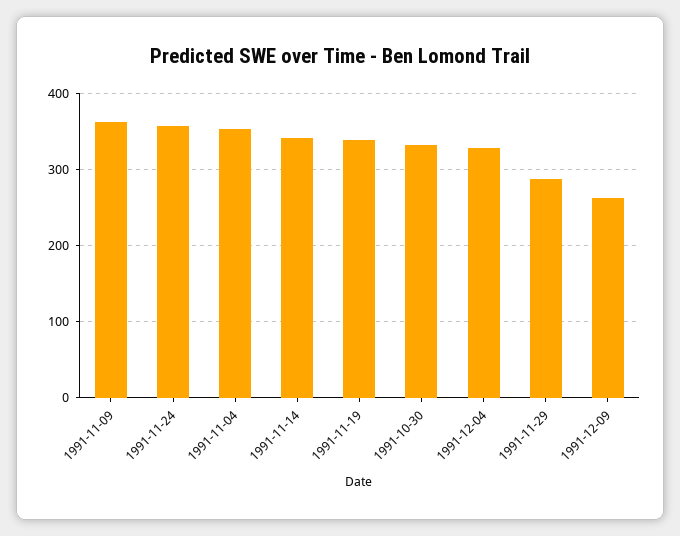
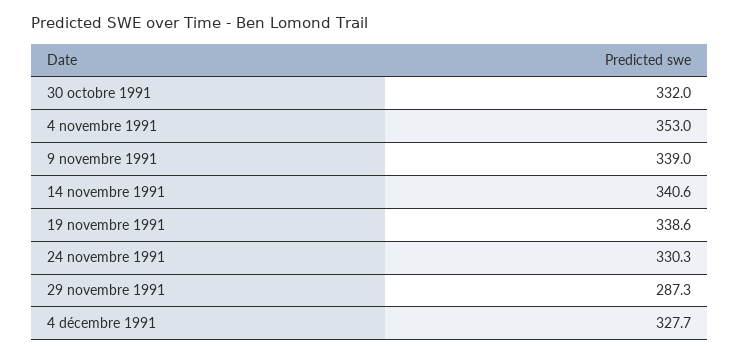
1991-11-09: 360 -> 339
1991-11-24: 360 -> 330.3
1991-12-09: 260 -> none

